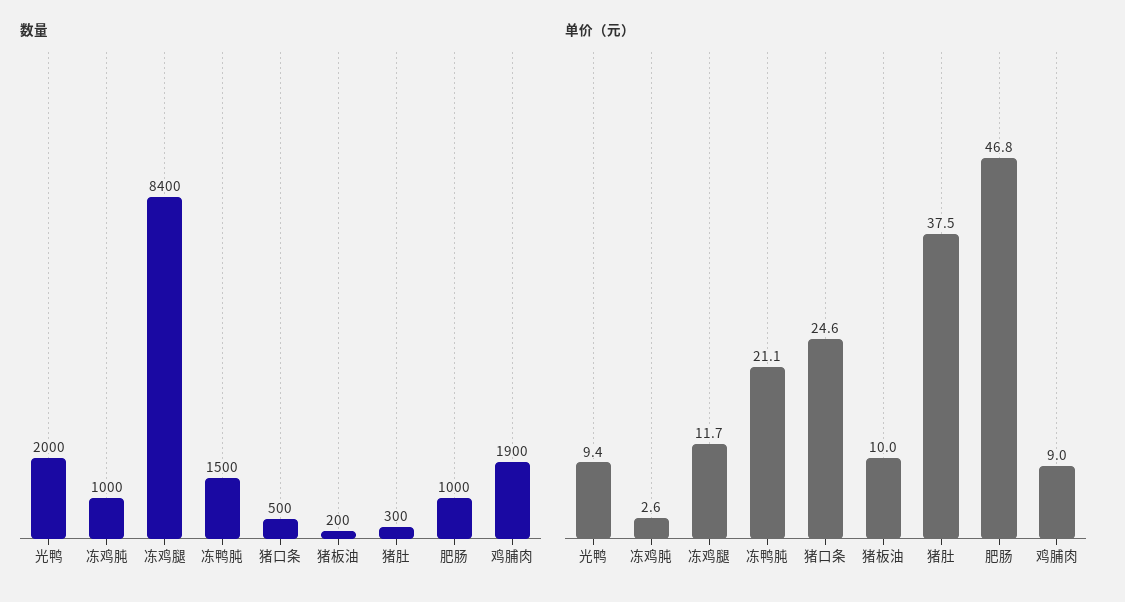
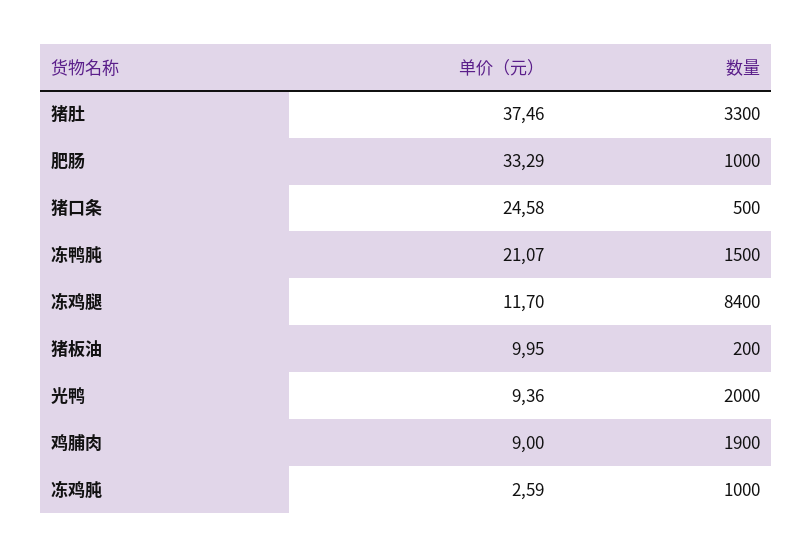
数量, 猪肚: 300 -> 3300
单价（元）, 肥肠: 46.8 -> 33.29

